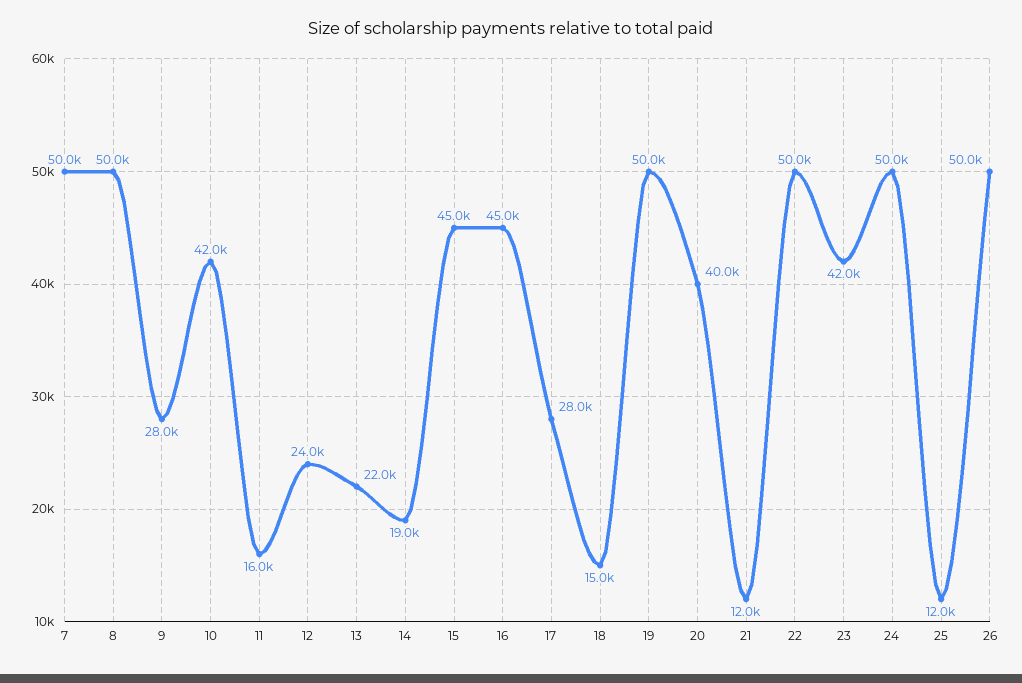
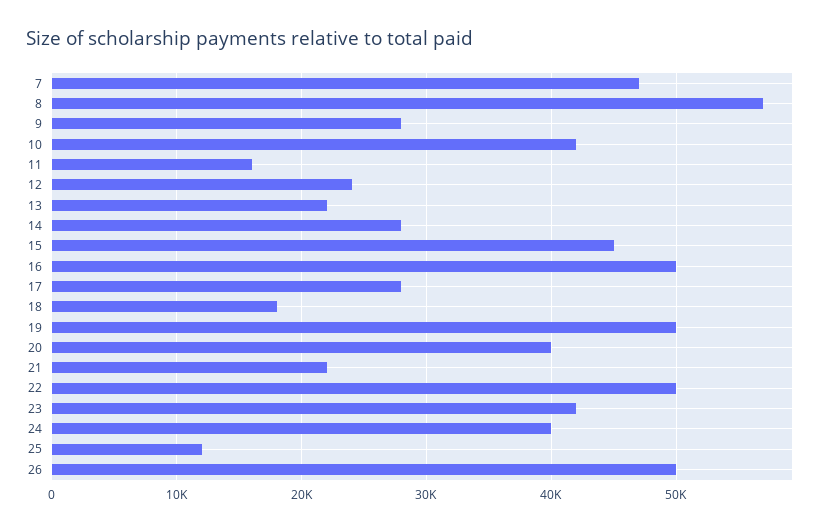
7: 50000 -> 47000
8: 50000 -> 57000
14: 19000 -> 28000
16: 45000 -> 50000
18: 15000 -> 18000
21: 12000 -> 22000
24: 50000 -> 40000

